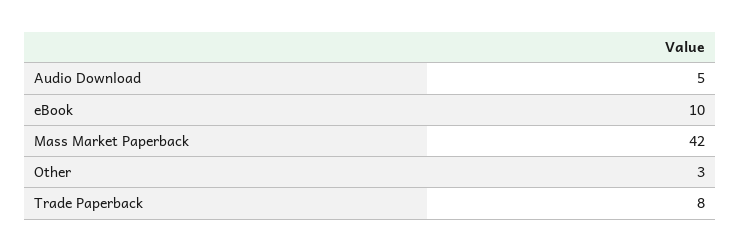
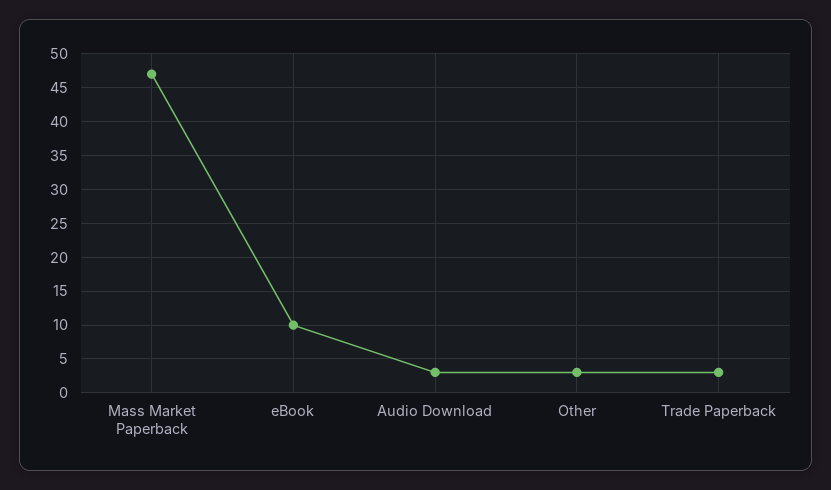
Audio Download: 5 -> 3
Mass Market Paperback: 42 -> 47
Trade Paperback: 8 -> 3

